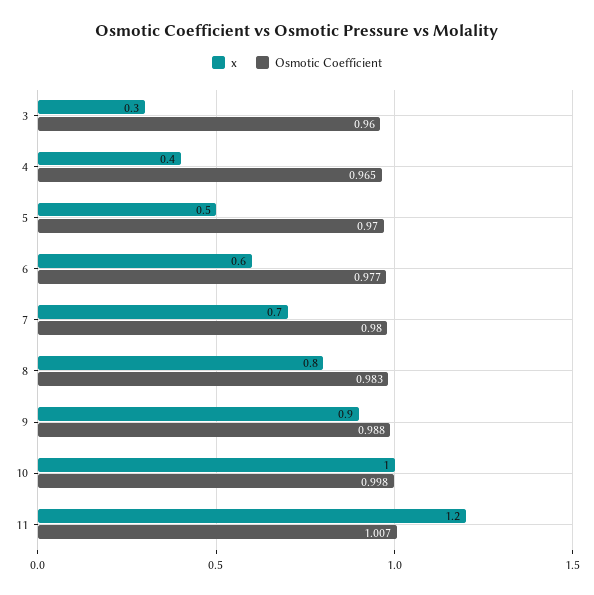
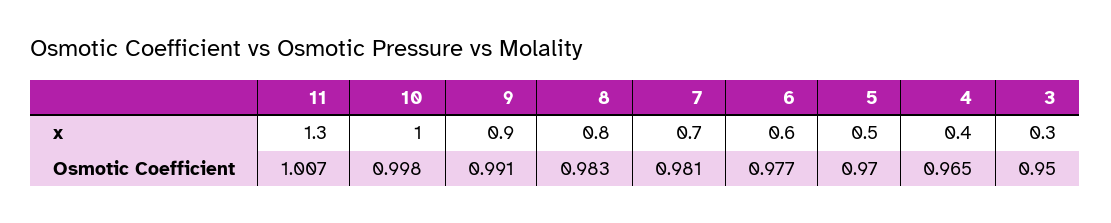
Osmotic Coefficient, 3: 0.96 -> 0.95
Osmotic Coefficient, 7: 0.98 -> 0.981
Osmotic Coefficient, 9: 0.988 -> 0.991
x, 11: 1.2 -> 1.3

